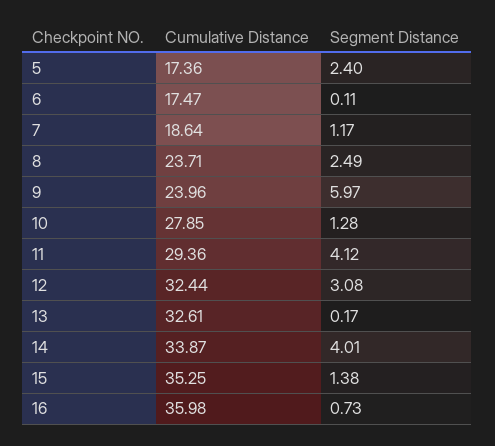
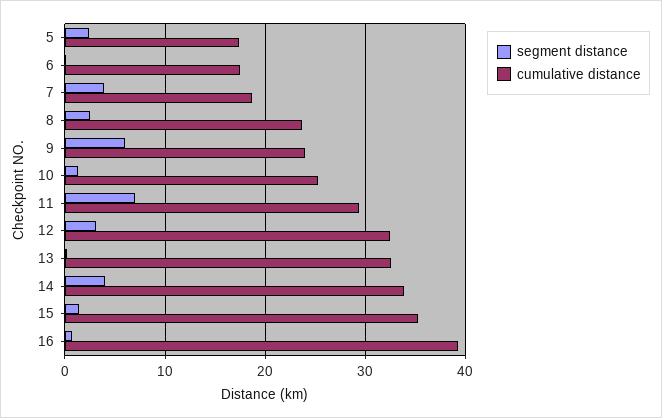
Segment Distance, 7: 1.17 -> 4
Cumulative Distance, 10: 27.85 -> 25
Segment Distance, 11: 4.12 -> 7
Cumulative Distance, 16: 35.98 -> 39

